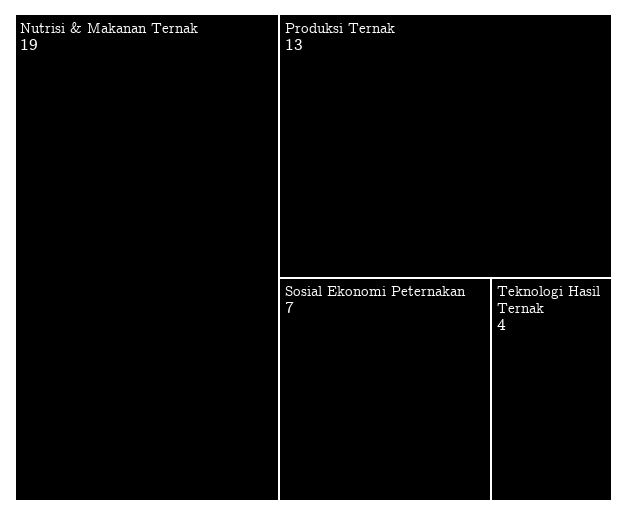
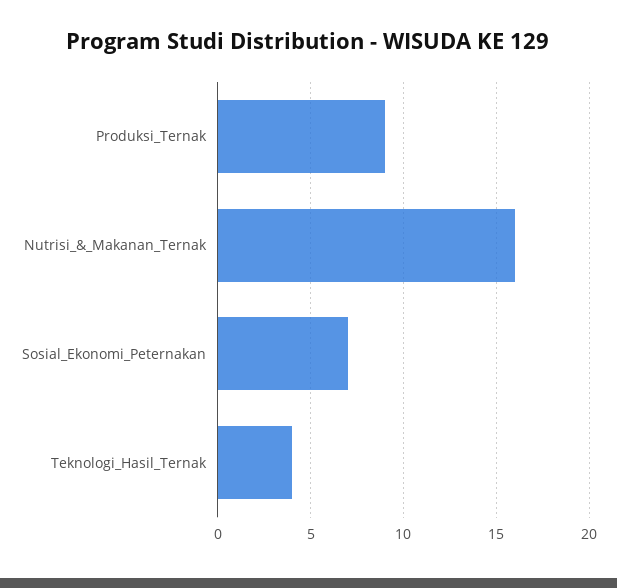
Nutrisi & Makanan Ternak: 19 -> 16
Produksi Ternak: 13 -> 9

